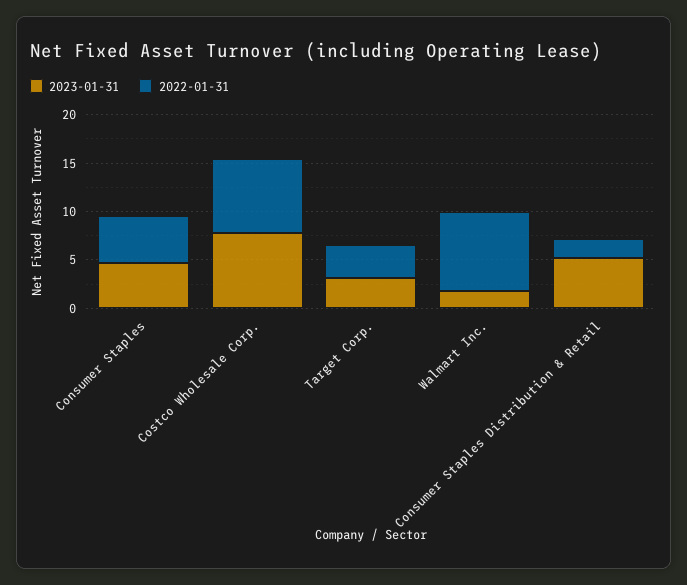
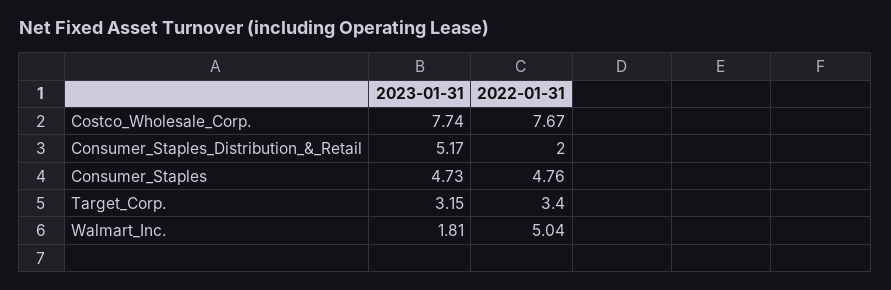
2022-01-31, Walmart Inc.: 8 -> 5.04

